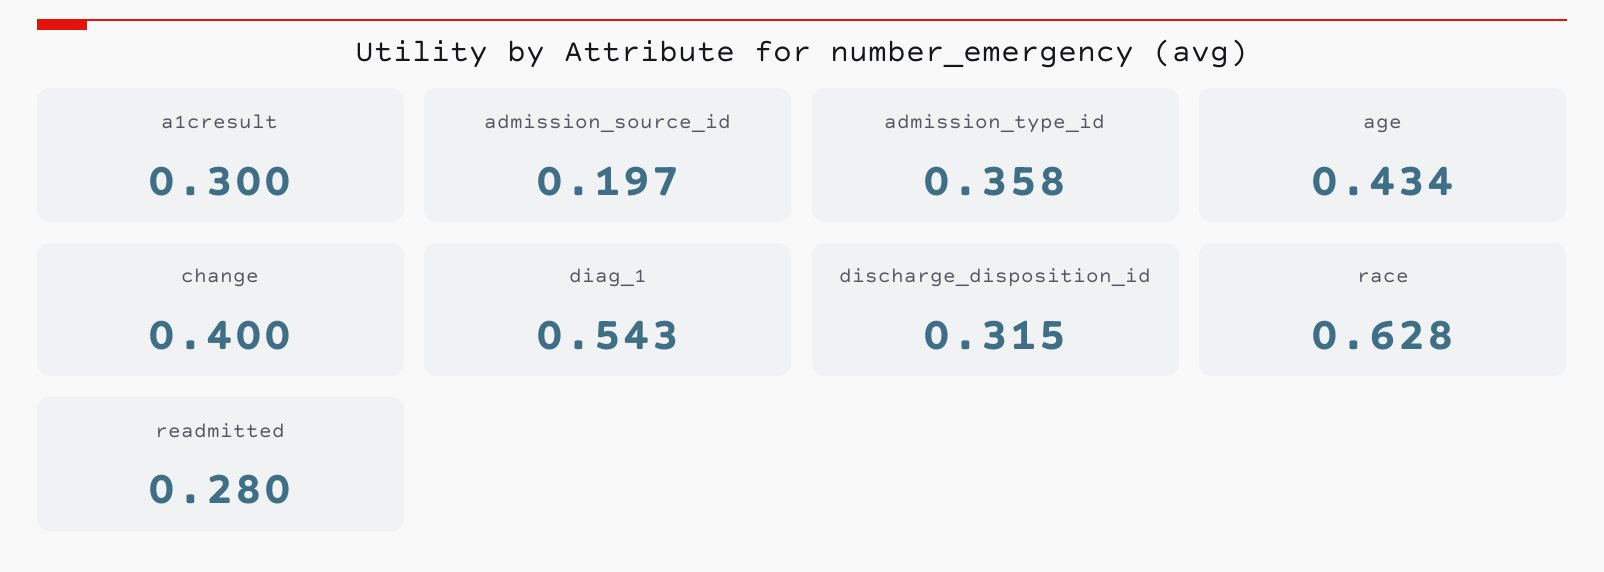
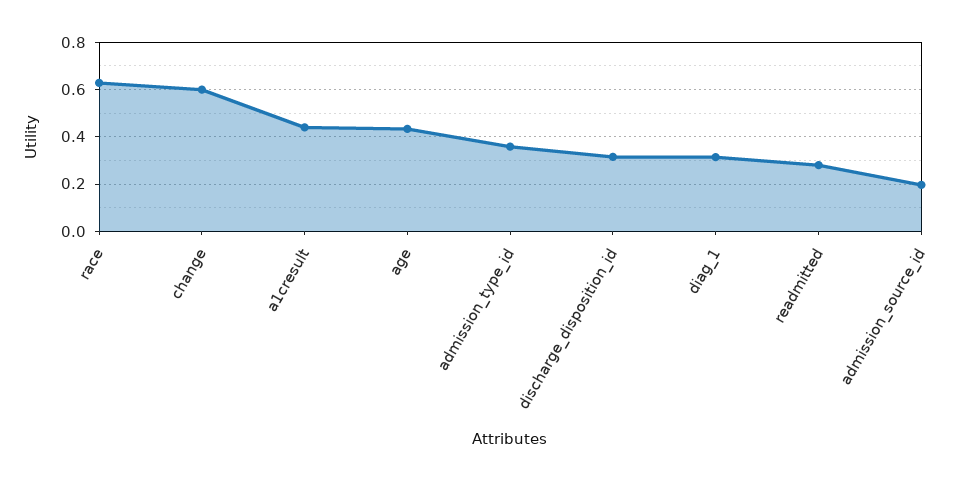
a1cresult: 0.3 -> 0.45
change: 0.4 -> 0.6
diag_1: 0.543 -> 0.3

